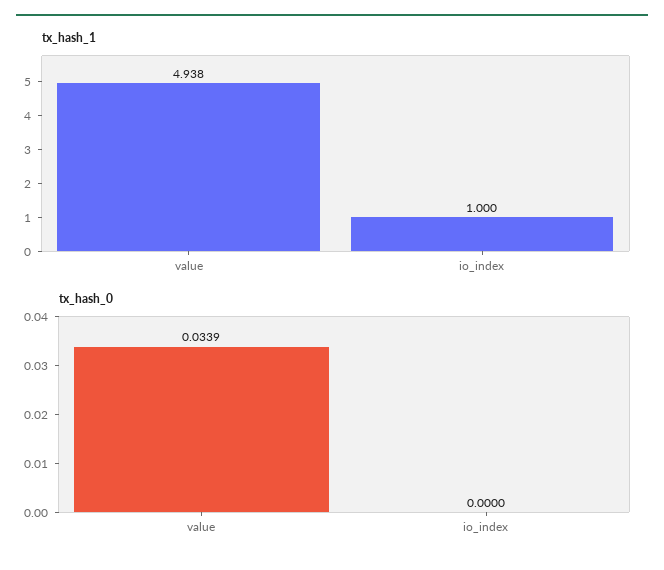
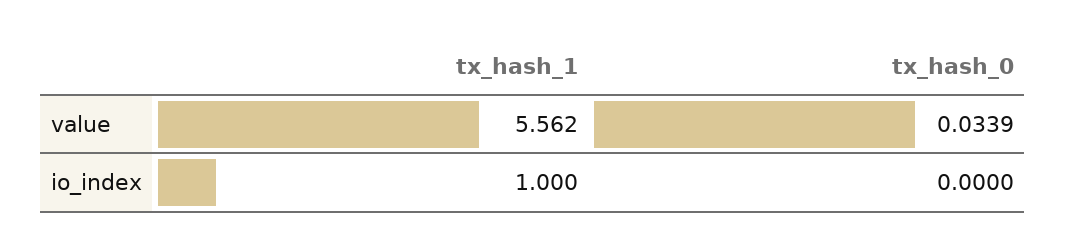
tx_hash_1, value: 4.938 -> 5.562

